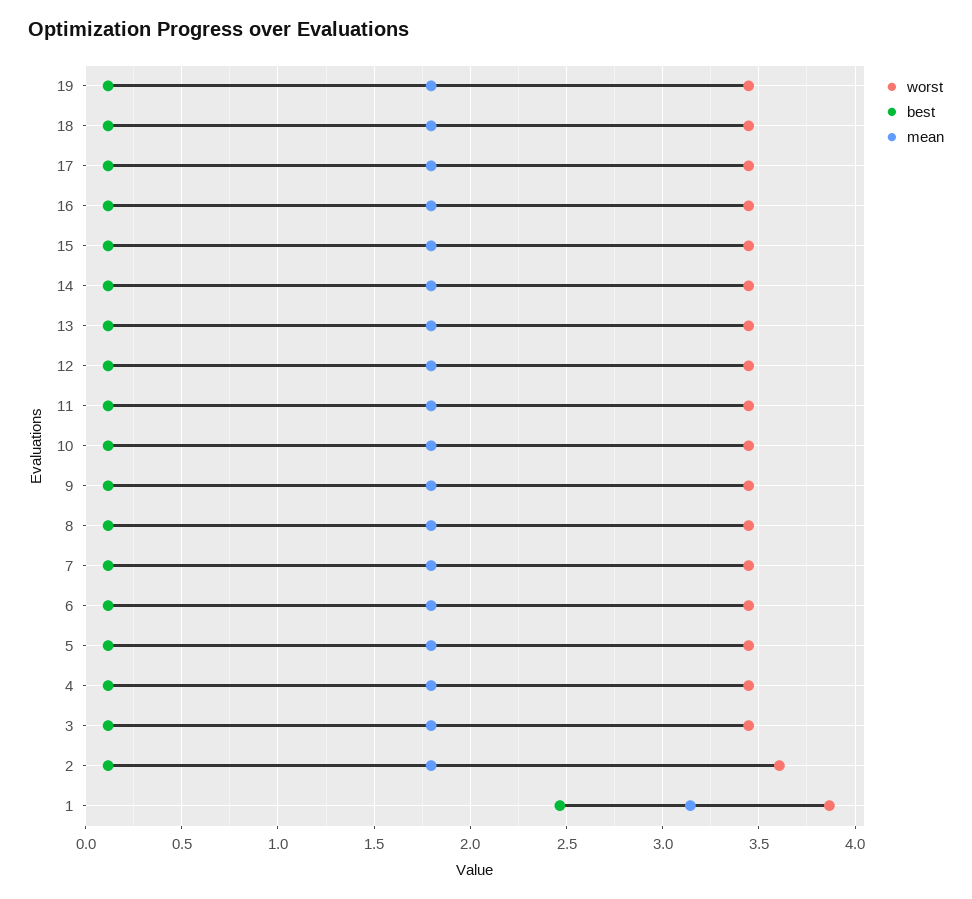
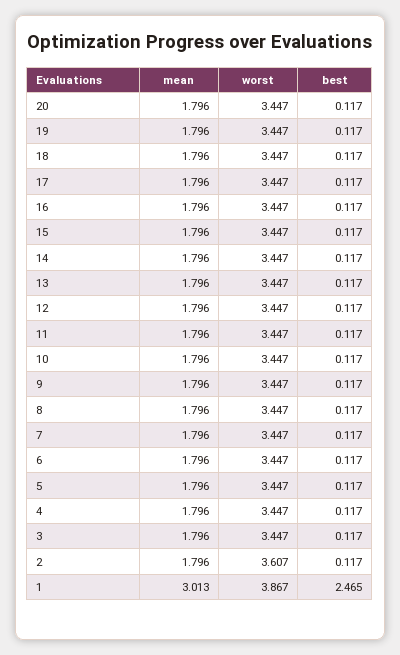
mean, 1: 3.15 -> 3.013
mean, 20: none -> 1.796
worst, 20: none -> 3.447
best, 20: none -> 0.117

